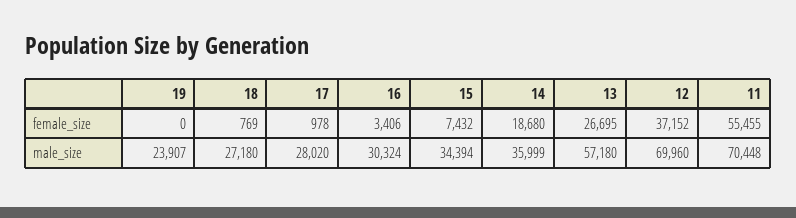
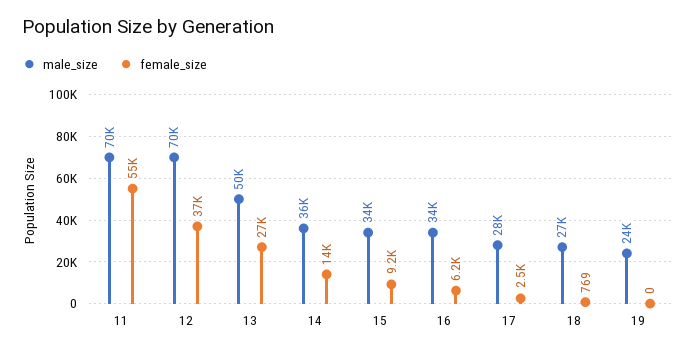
female_size, 17: 978 -> 2500
female_size, 16: 3406 -> 6200
female_size, 15: 7432 -> 9200
female_size, 14: 18680 -> 14000
male_size, 16: 30324 -> 34000
male_size, 13: 57180 -> 50000

